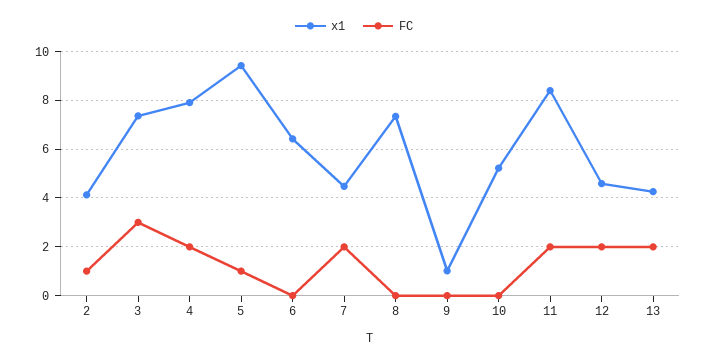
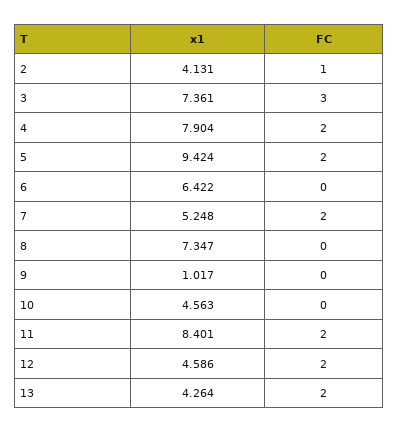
FC, 5: 1 -> 2
x1, 7: 4.5 -> 5.248
x1, 10: 5.25 -> 4.563

